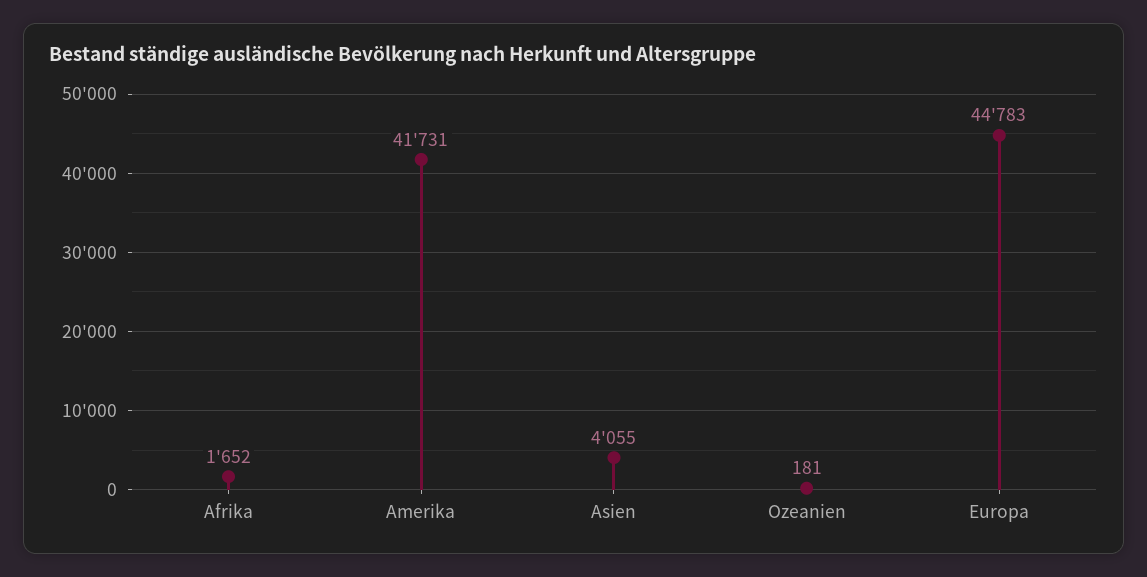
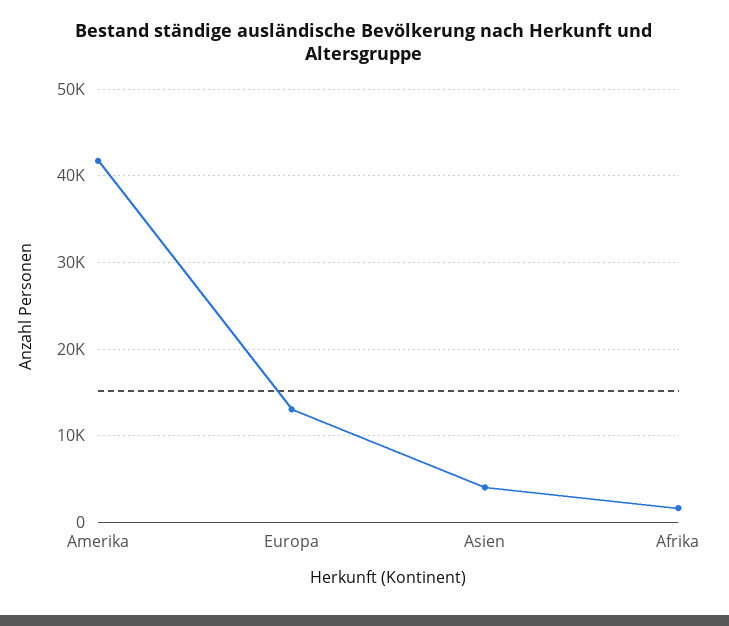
Ozeanien: 181 -> none
Europa: 44783 -> 13000

